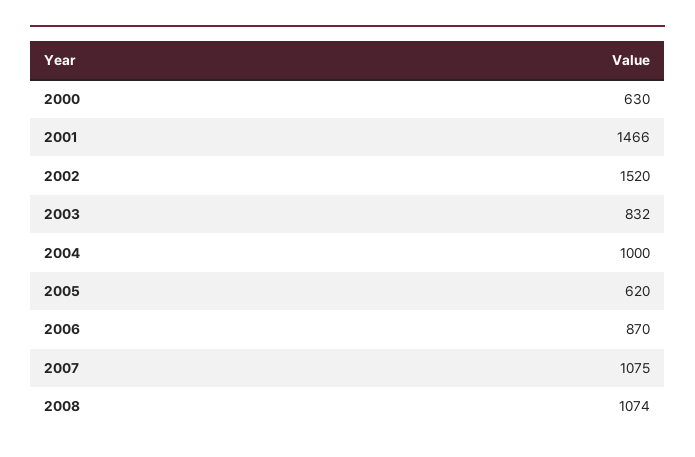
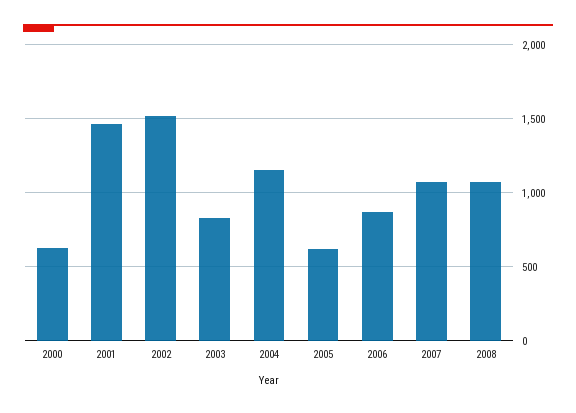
2004: 1000 -> 1150

